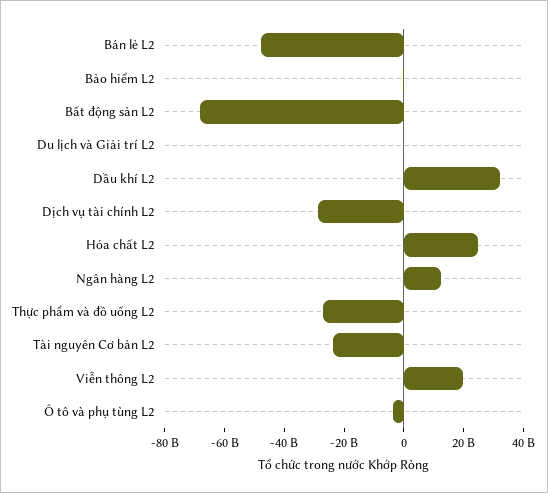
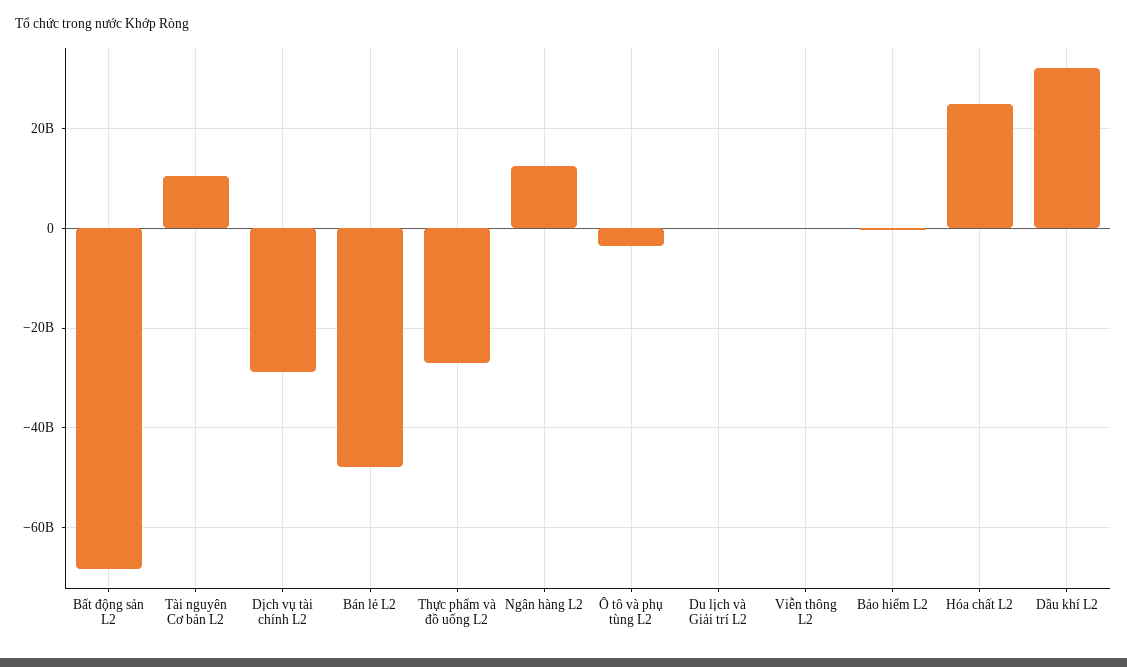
Tài nguyên Cơ bản L2: -25000000000 -> 10000000000
Viễn thông L2: 20000000000 -> 0

